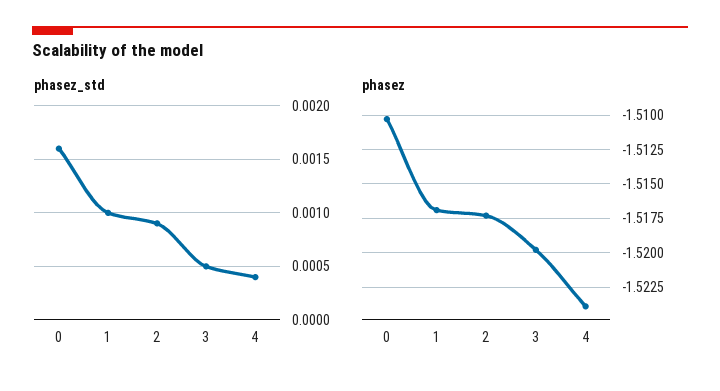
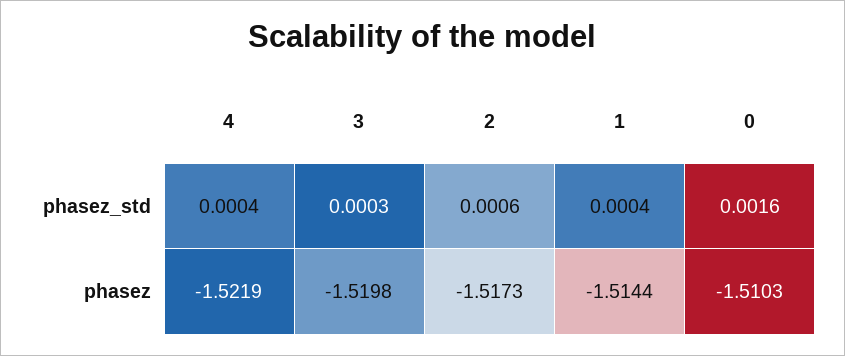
phasez_std, 1: 0.001 -> 0.0004
phasez_std, 2: 0.0009 -> 0.0006
phasez_std, 3: 0.0005 -> 0.0003
phasez, 1: -1.517 -> -1.5144
phasez, 4: -1.524 -> -1.5219

